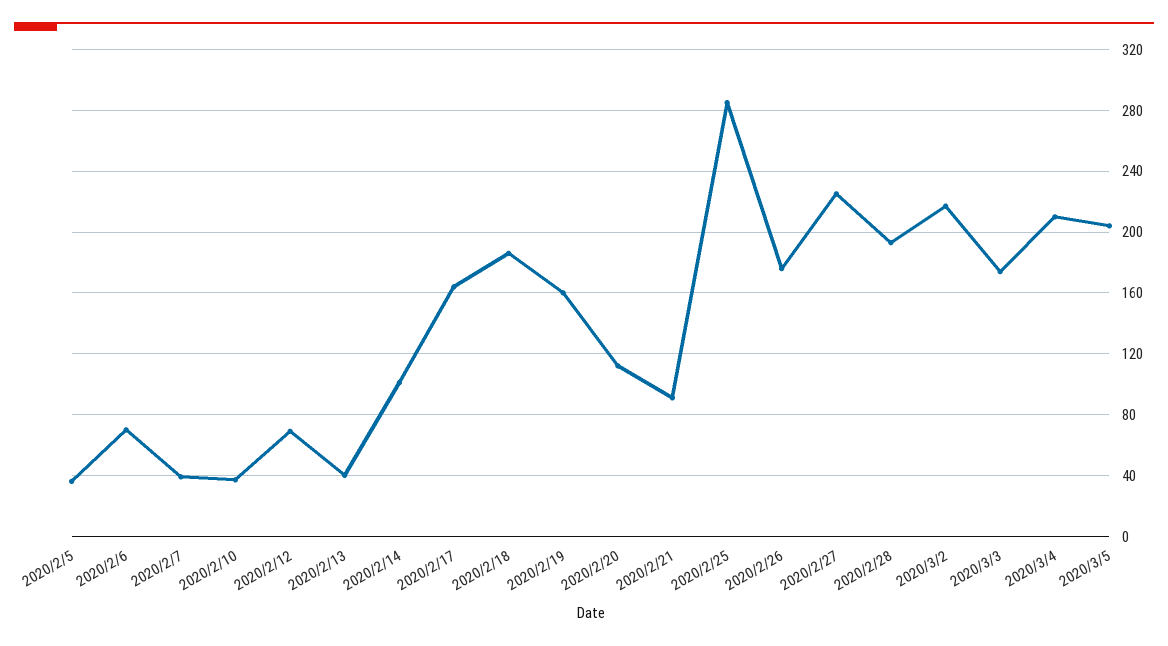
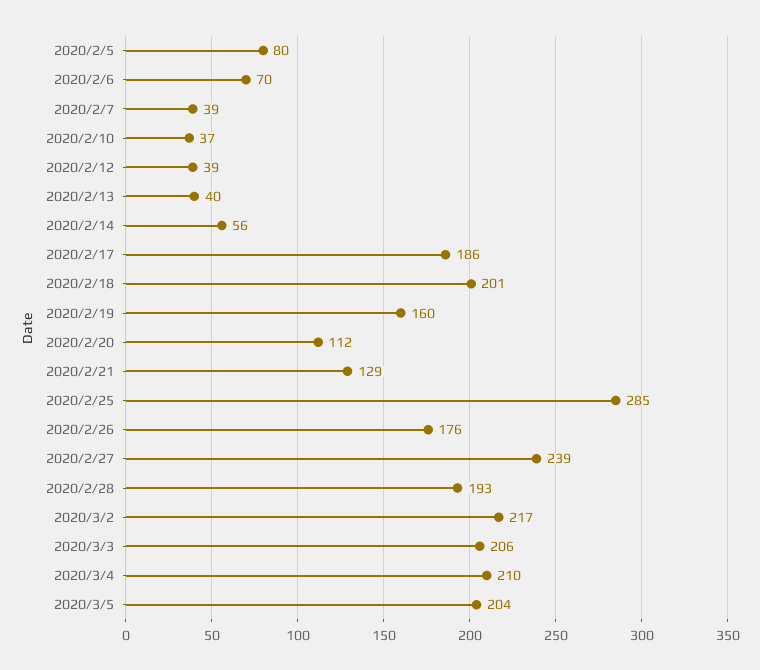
2020/2/5: 35 -> 80
2020/2/12: 70 -> 39
2020/2/14: 100 -> 56
2020/2/17: 165 -> 186
2020/2/18: 185 -> 201
2020/2/21: 90 -> 129
2020/2/27: 225 -> 239
2020/3/3: 175 -> 206

